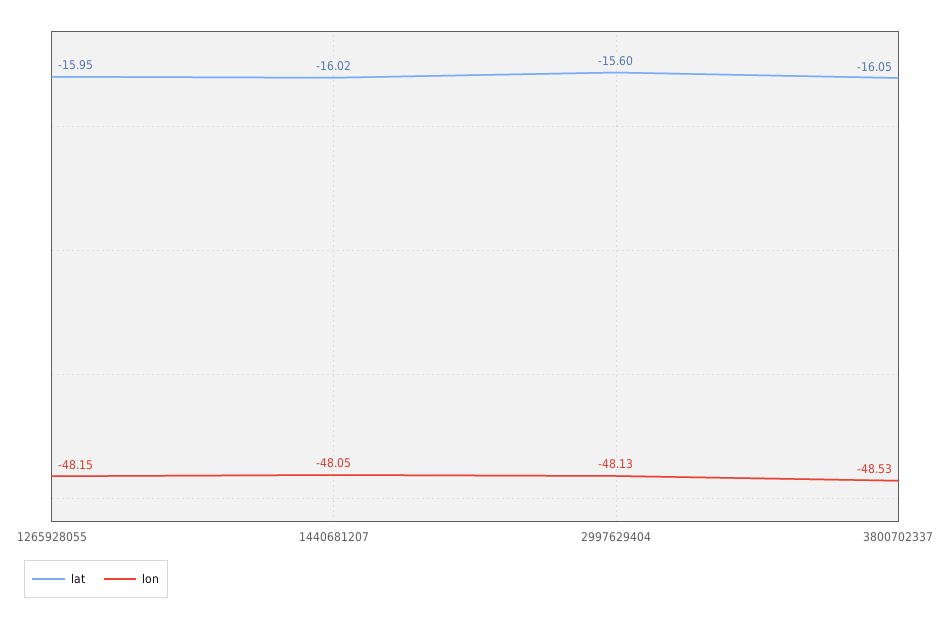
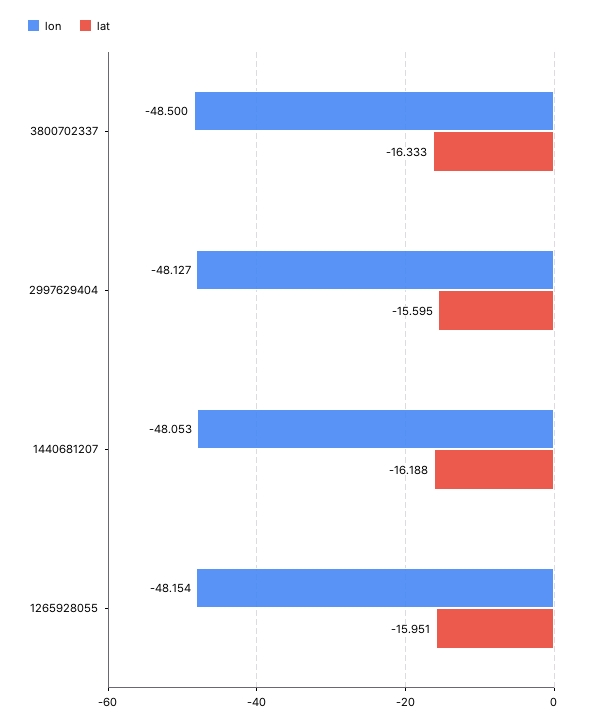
lat, 1440681207: -16.02 -> -16.188
lat, 3800702337: -16.05 -> -16.333
lon, 3800702337: -48.53 -> -48.5

